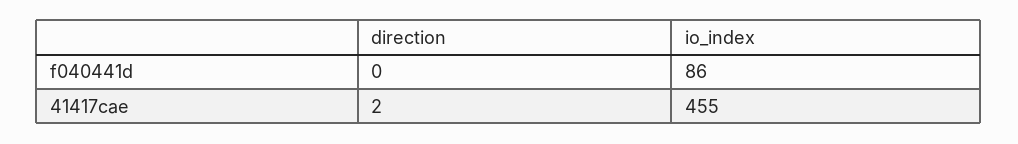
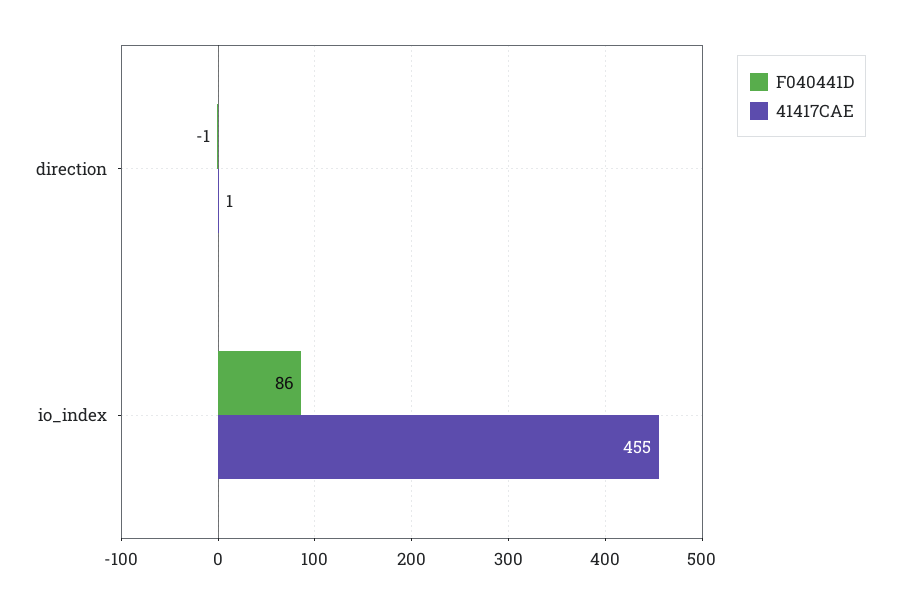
f040441d, direction: 0 -> -1
41417cae, direction: 2 -> 1

